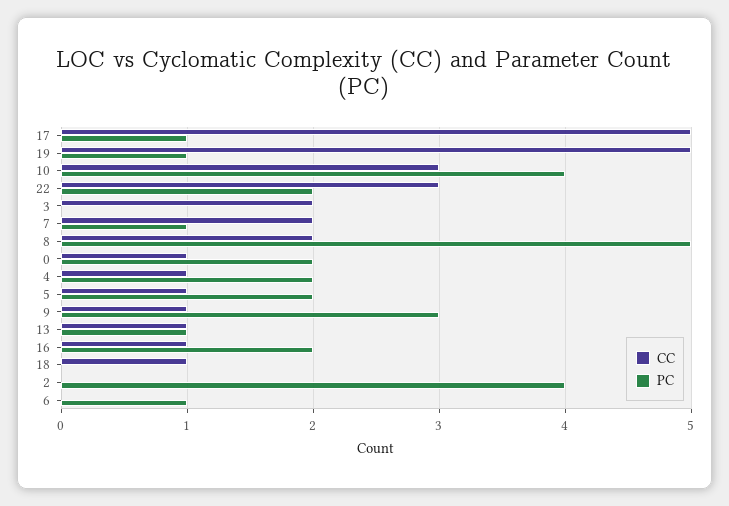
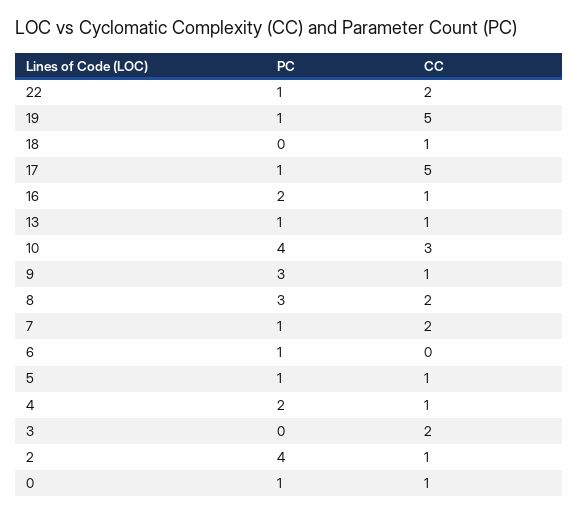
CC, 22: 3 -> 2
PC, 22: 2 -> 1
PC, 8: 5 -> 3
PC, 0: 2 -> 1
PC, 5: 2 -> 1
CC, 2: 0 -> 1

